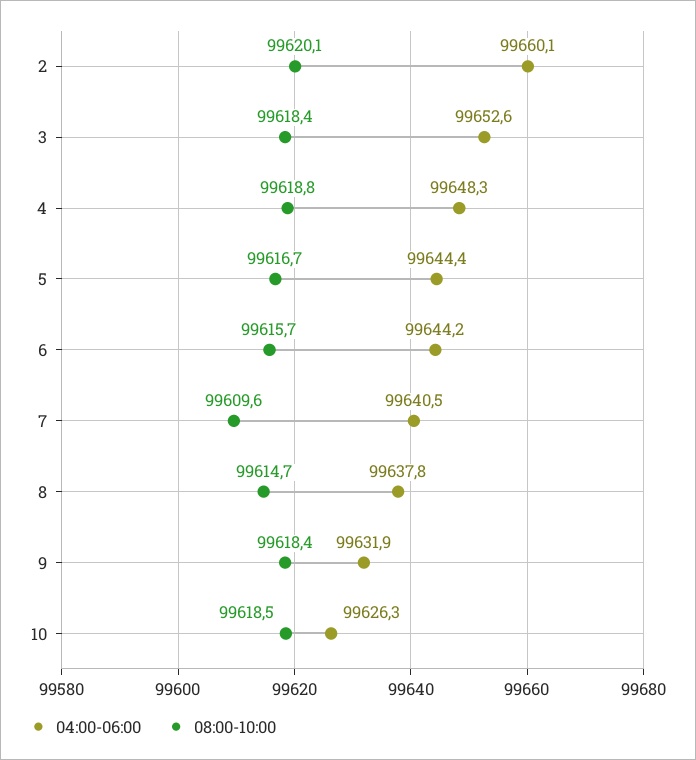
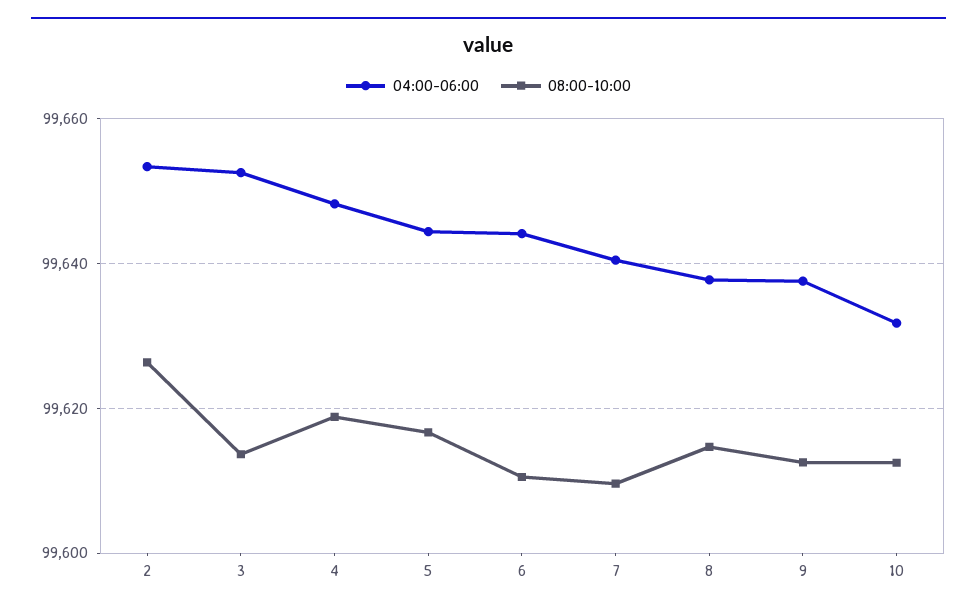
04:00-06:00, 2: 99660.1 -> 99654
08:00-10:00, 2: 99620.1 -> 99626
08:00-10:00, 3: 99618.4 -> 99614
08:00-10:00, 6: 99615.7 -> 99610
04:00-06:00, 9: 99631.9 -> 99638
08:00-10:00, 9: 99618.4 -> 99612
04:00-06:00, 10: 99626.3 -> 99632
08:00-10:00, 10: 99618.5 -> 99612

